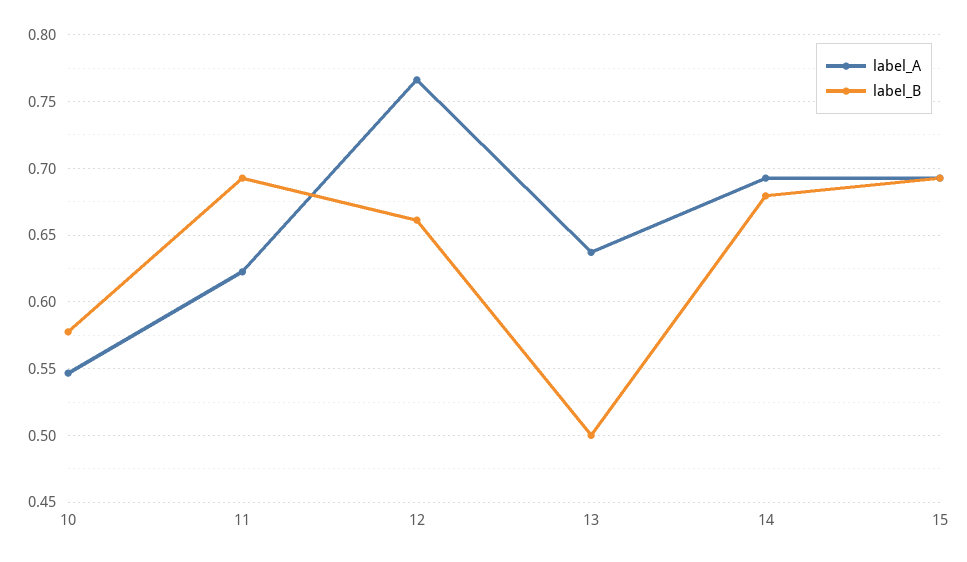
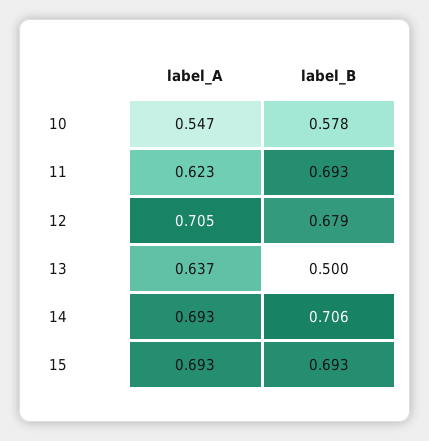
label_A, 12: 0.765 -> 0.705
label_B, 12: 0.66 -> 0.679
label_B, 14: 0.68 -> 0.706

